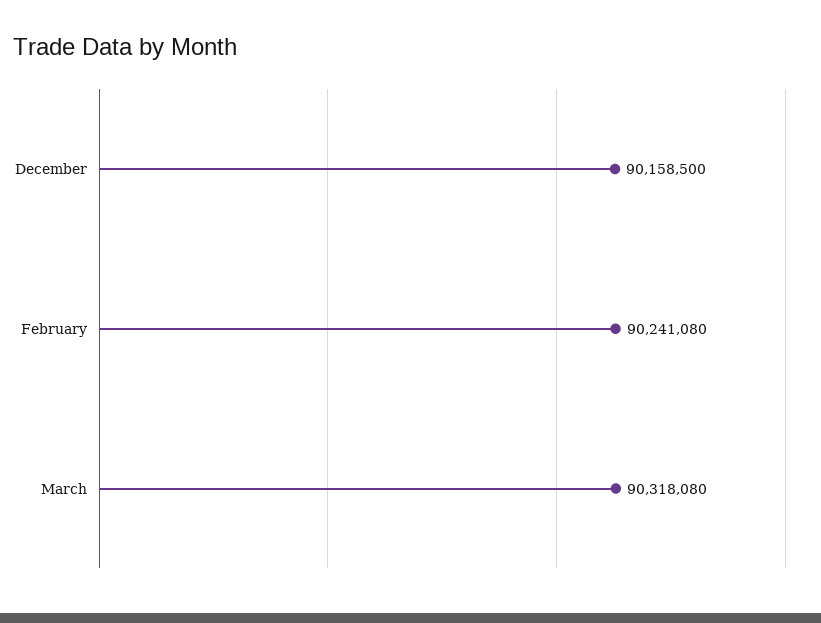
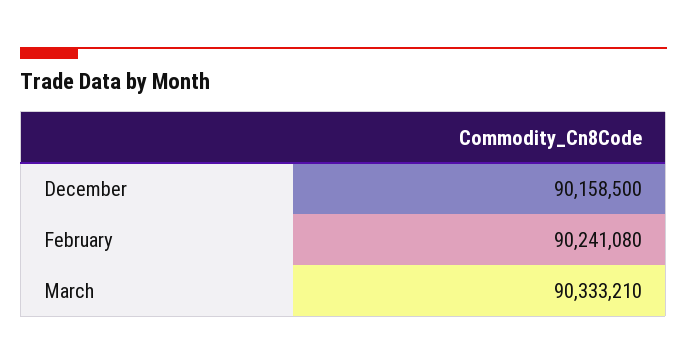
March: 90318080 -> 90333210

